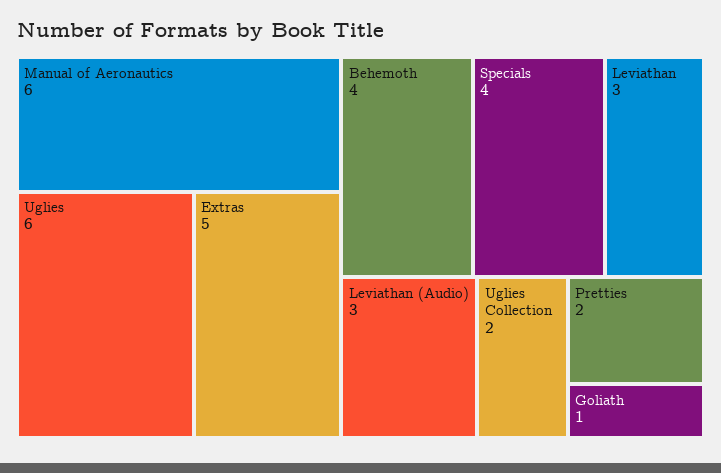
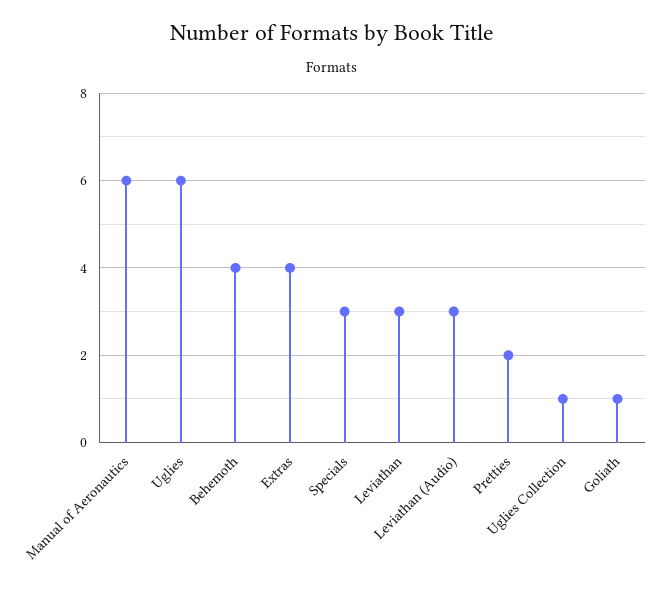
Extras: 5 -> 4
Specials: 4 -> 3
Uglies Collection: 2 -> 1

